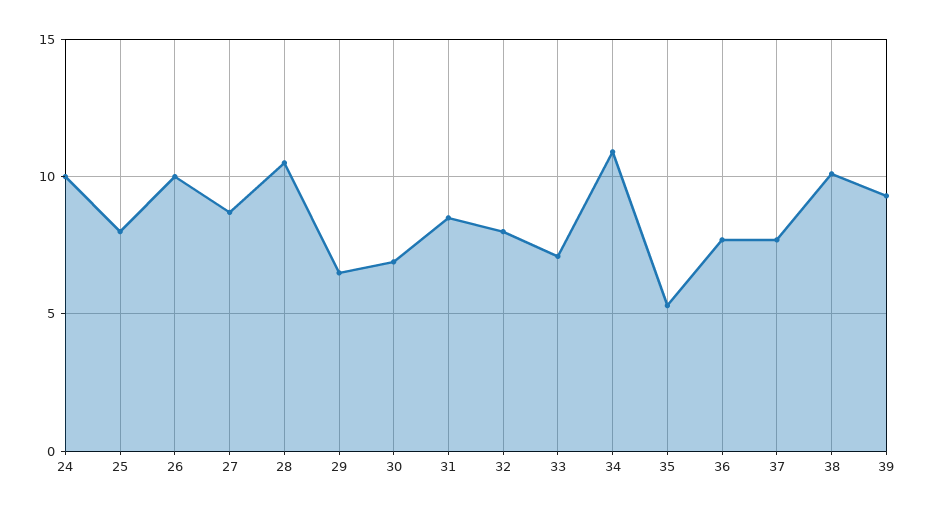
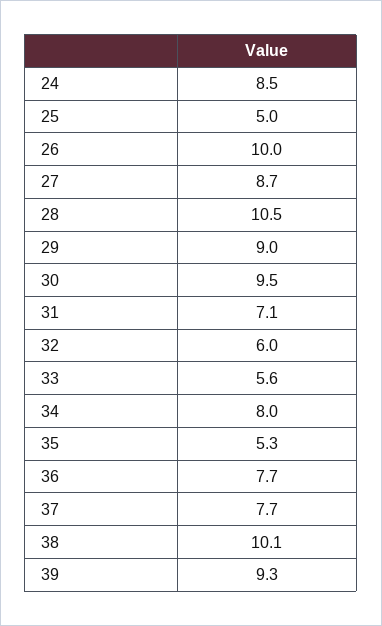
24: 10 -> 8.5
25: 8 -> 5
29: 6.5 -> 9
30: 7 -> 9.5
31: 8.5 -> 7.1
32: 8 -> 6
33: 7 -> 5.6
34: 11 -> 8

